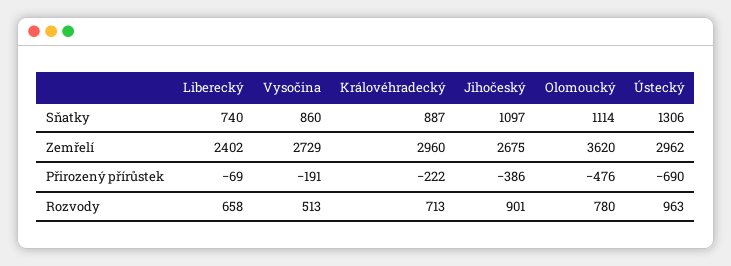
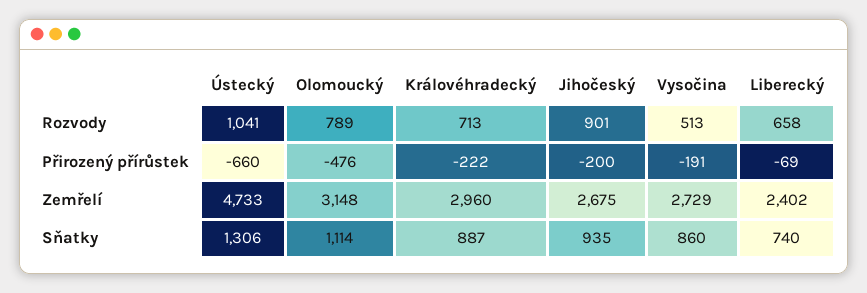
Jihočeský, Sňatky: 1097 -> 935
Olomoucký, Zemřelí: 3620 -> 3148
Ústecký, Zemřelí: 2962 -> 4733
Jihočeský, Přirozený přírůstek: -386 -> -200
Ústecký, Přirozený přírůstek: -690 -> -660
Olomoucký, Rozvody: 780 -> 789
Ústecký, Rozvody: 963 -> 1041

